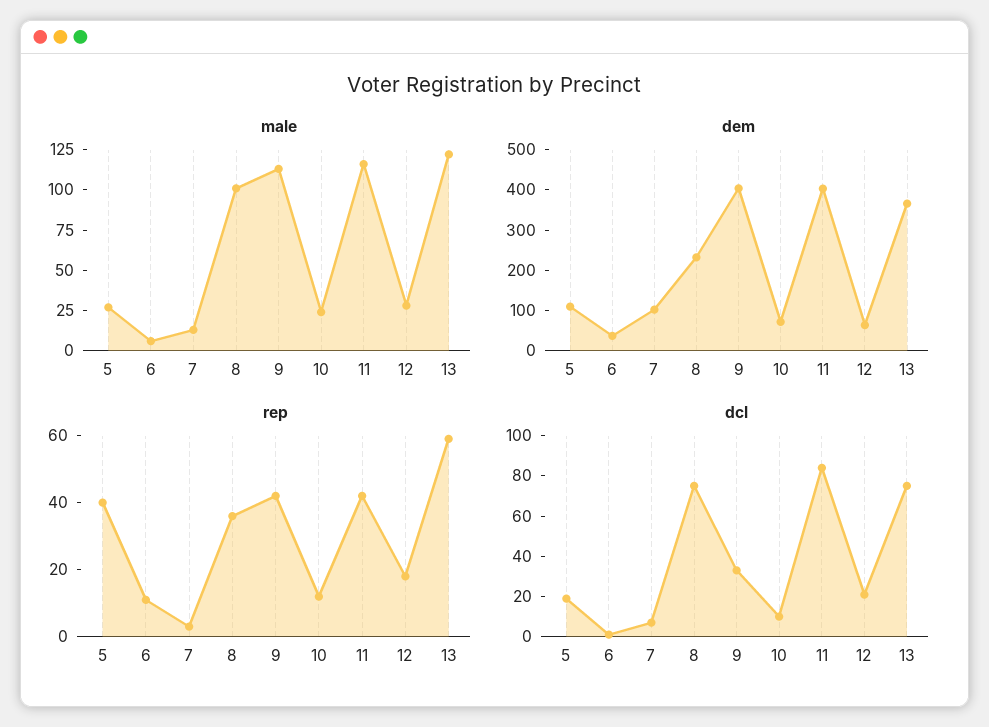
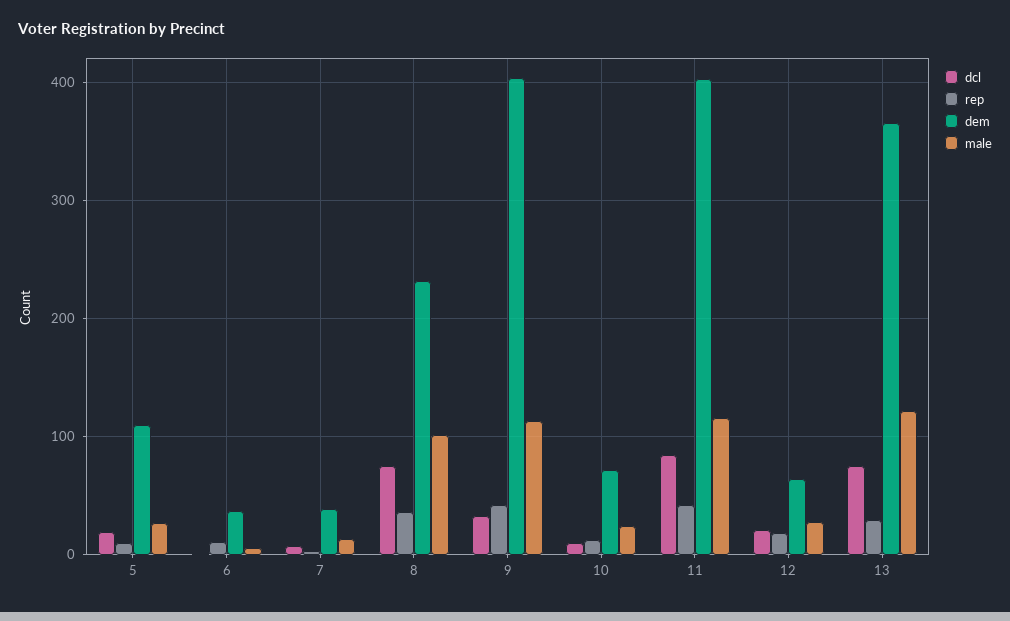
dem, 7: 100 -> 40
rep, 5: 40 -> 10
rep, 13: 60 -> 30

